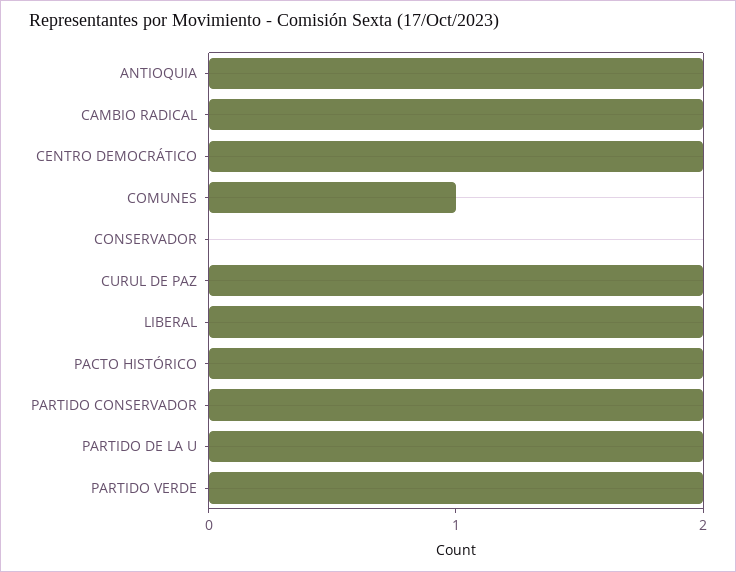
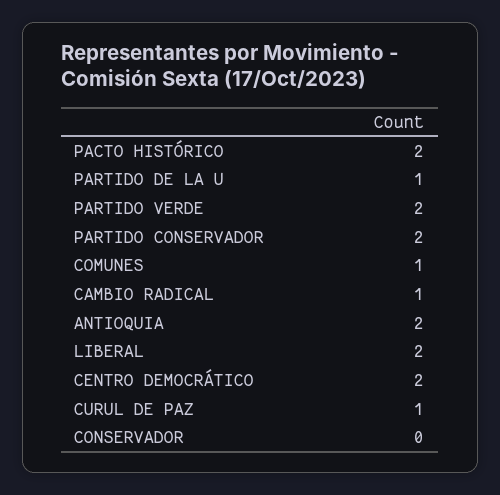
CAMBIO RADICAL: 2 -> 1
CURUL DE PAZ: 2 -> 1
PARTIDO DE LA U: 2 -> 1

